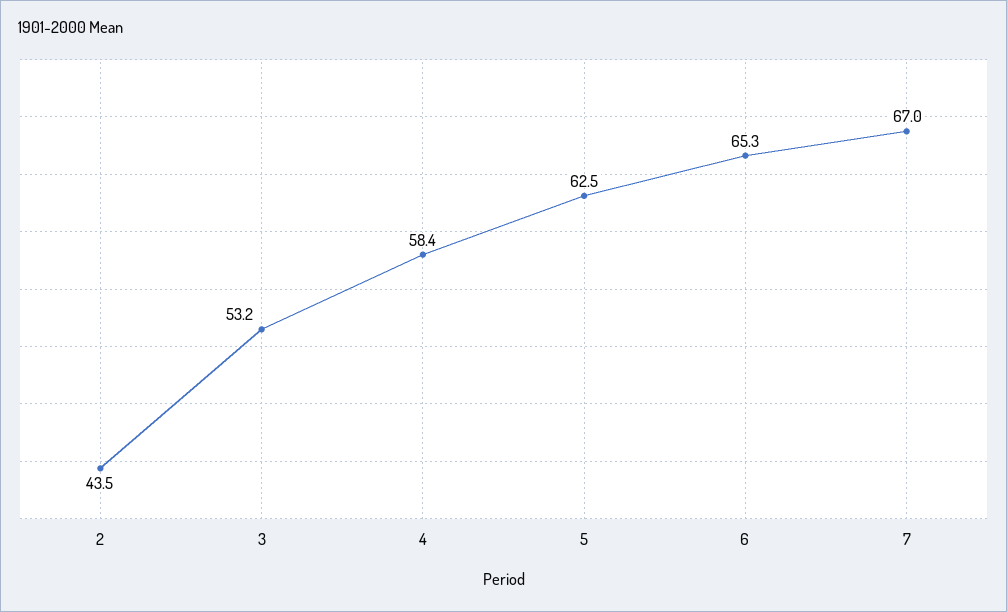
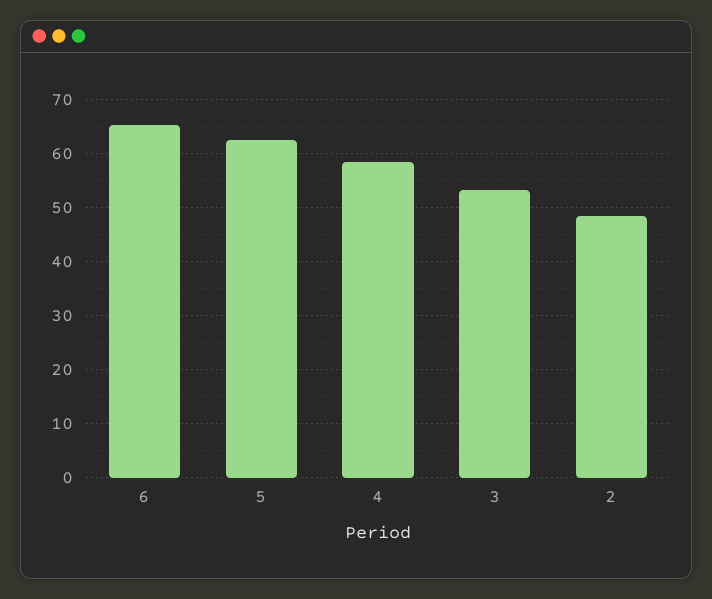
2: 43.5 -> 48
7: 67 -> none

